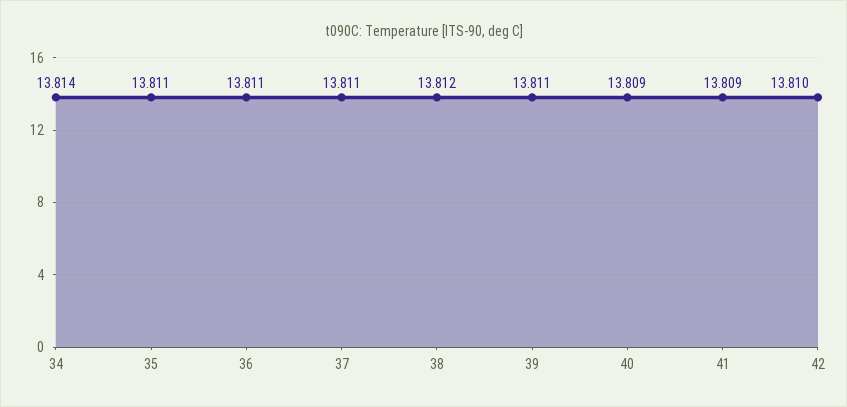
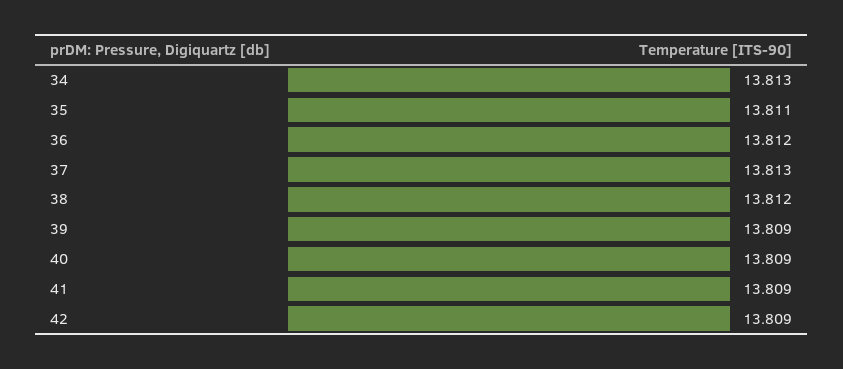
34: 13.814 -> 13.813
36: 13.811 -> 13.812
37: 13.811 -> 13.813
39: 13.811 -> 13.809
42: 13.81 -> 13.809

